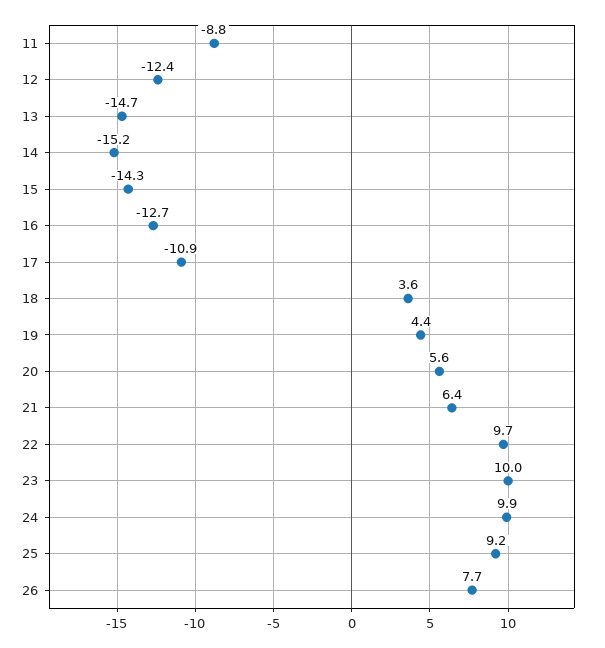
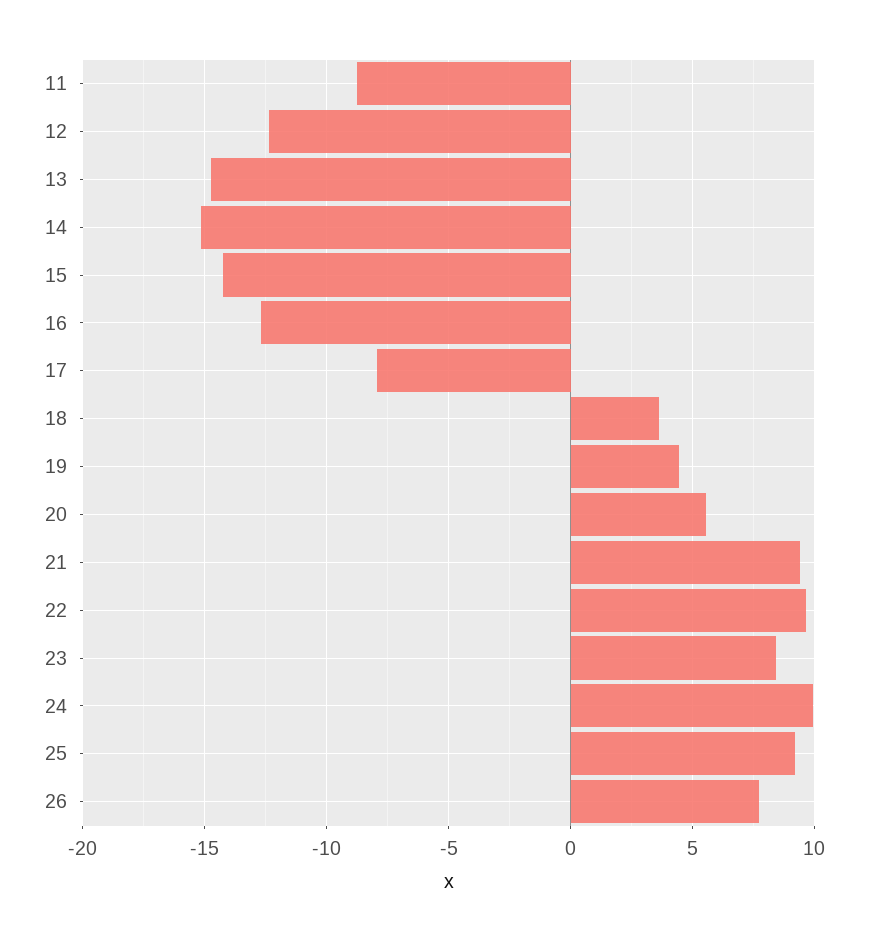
17: -10.9 -> -8
21: 6.4 -> 9.5
23: 10 -> 8.5

